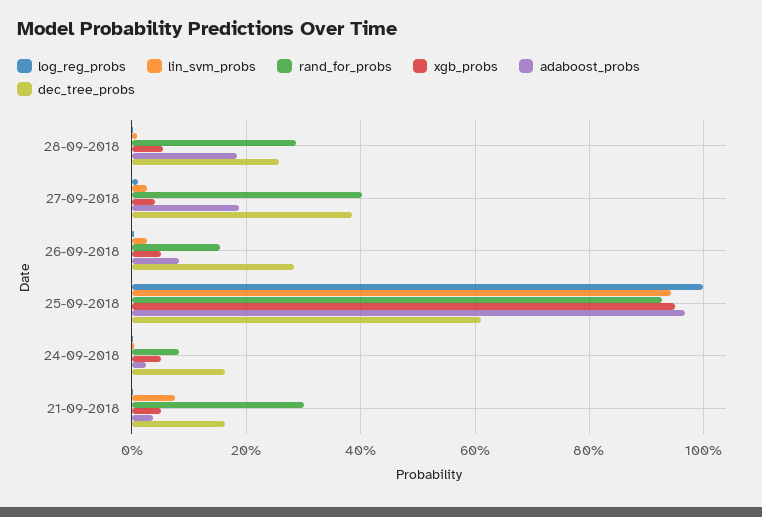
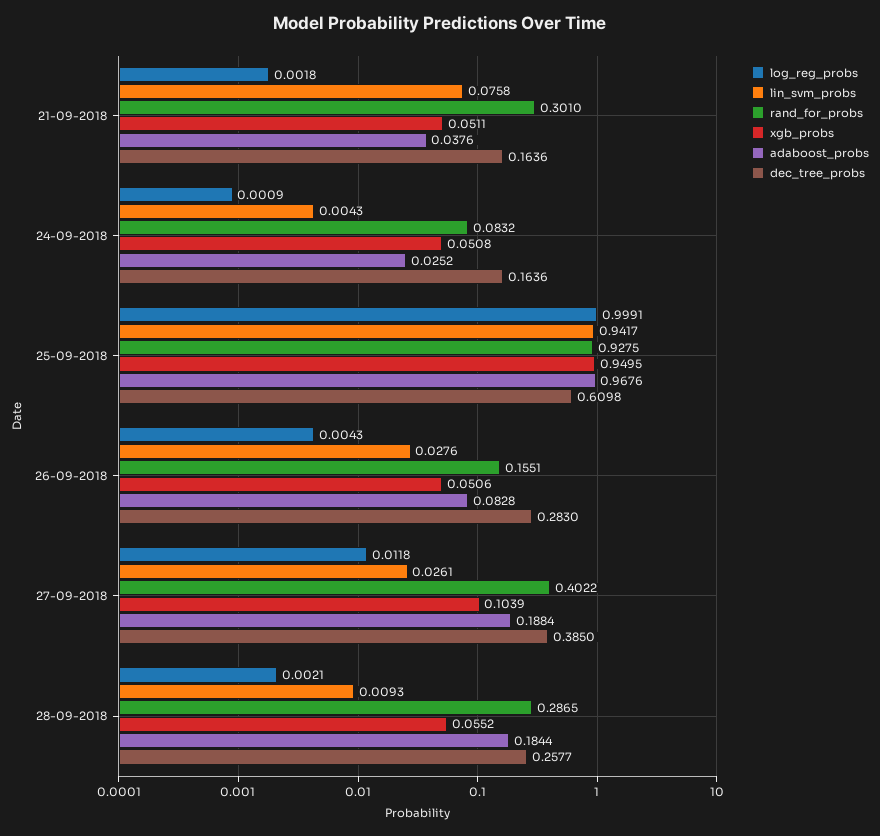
xgb_probs, 27-09-2018: 0.04 -> 0.1039

